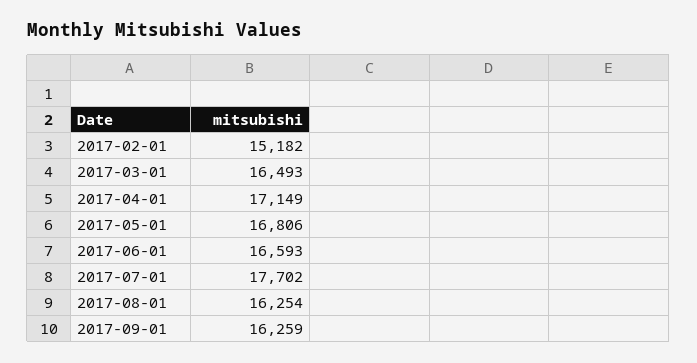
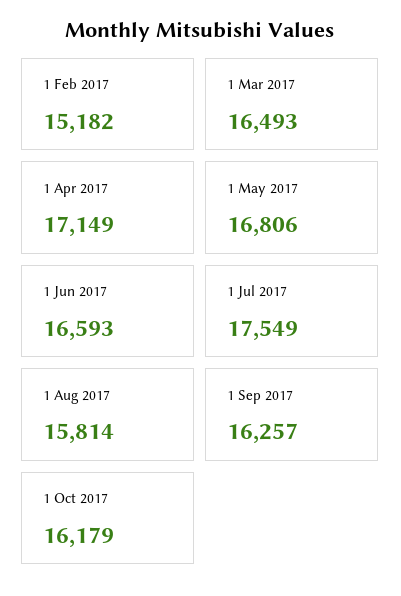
2017-07-01: 17702 -> 17549
2017-08-01: 16254 -> 15814
2017-09-01: 16259 -> 16257
1 Oct 2017: none -> 16179

